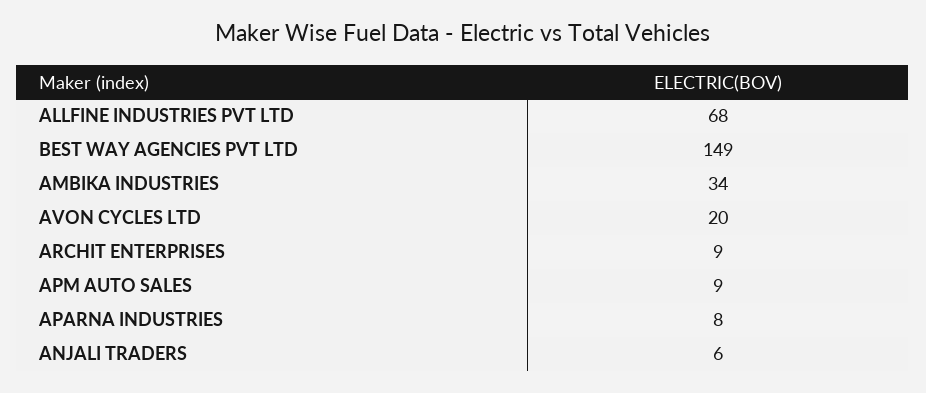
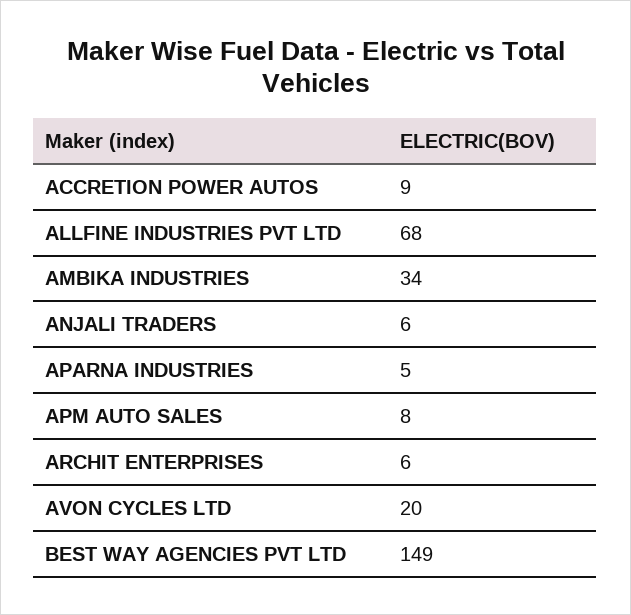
ARCHIT ENTERPRISES: 9 -> 6
APM AUTO SALES: 9 -> 8
APARNA INDUSTRIES: 8 -> 5
ACCRETION POWER AUTOS: none -> 9

